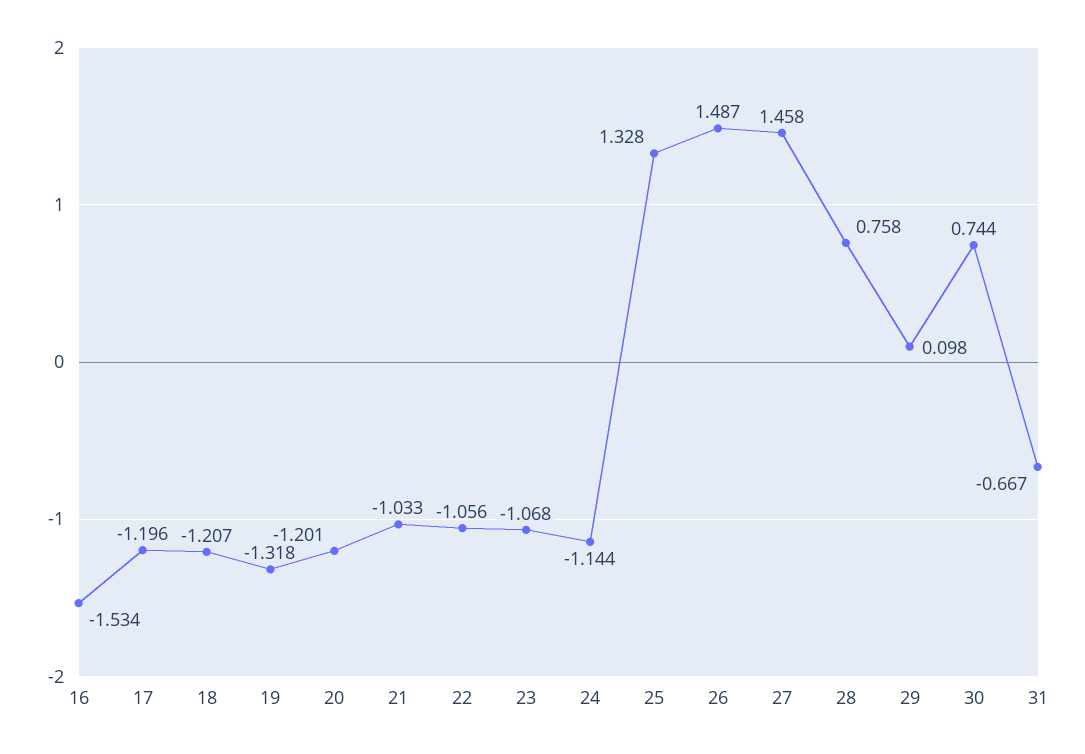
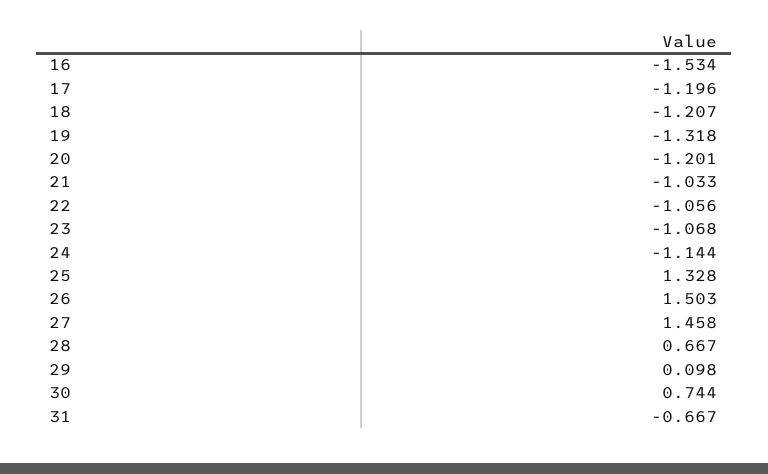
26: 1.487 -> 1.503
28: 0.758 -> 0.667

